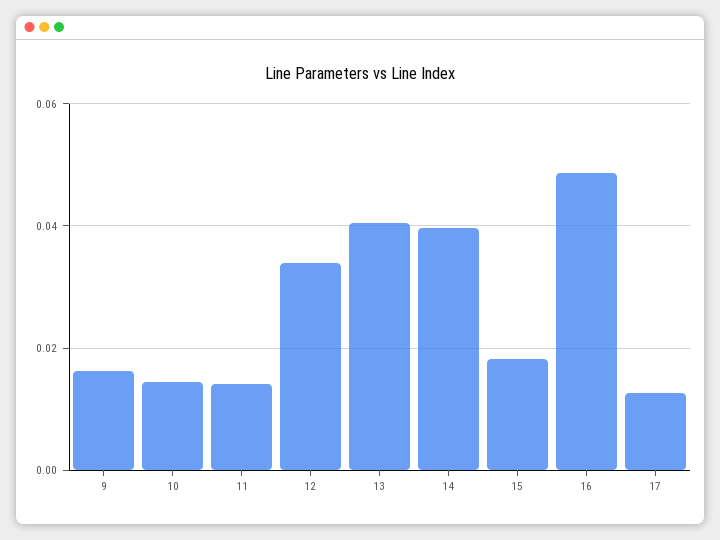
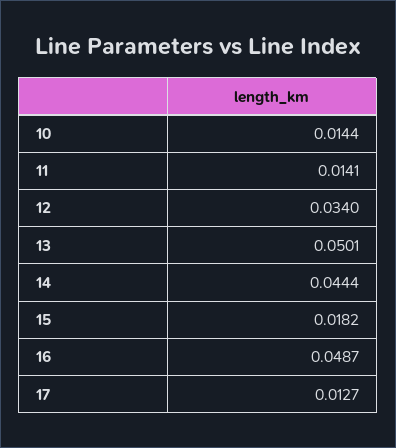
9: 0.016 -> none
13: 0.04 -> 0.0501
14: 0.04 -> 0.0444

